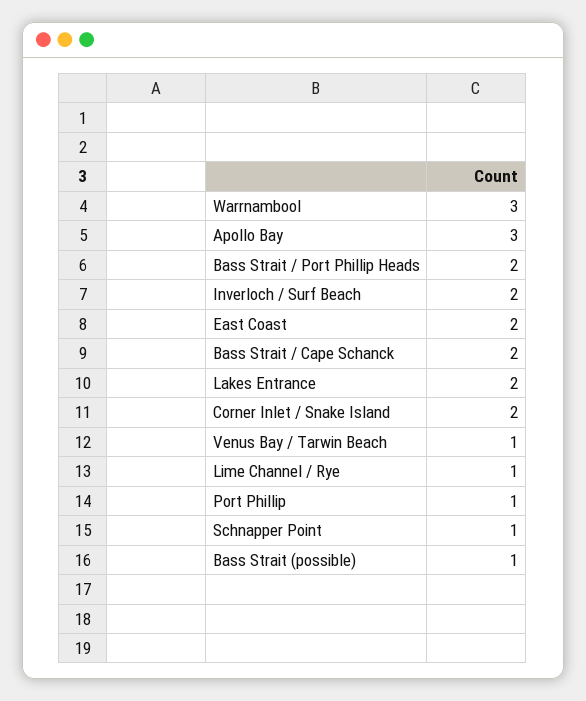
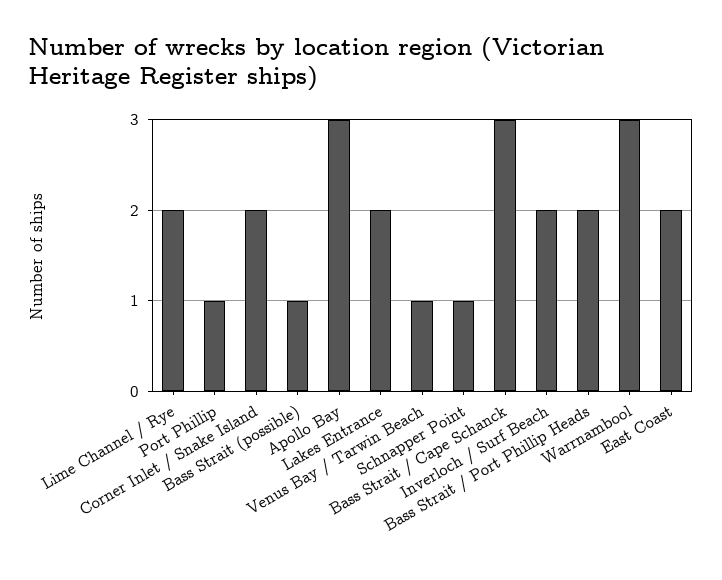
Bass Strait / Cape Schanck: 2 -> 3
Lime Channel / Rye: 1 -> 2

